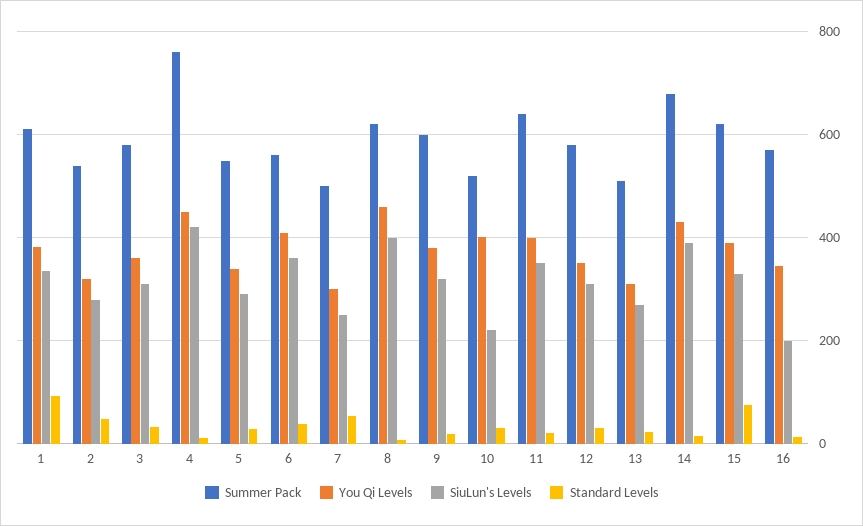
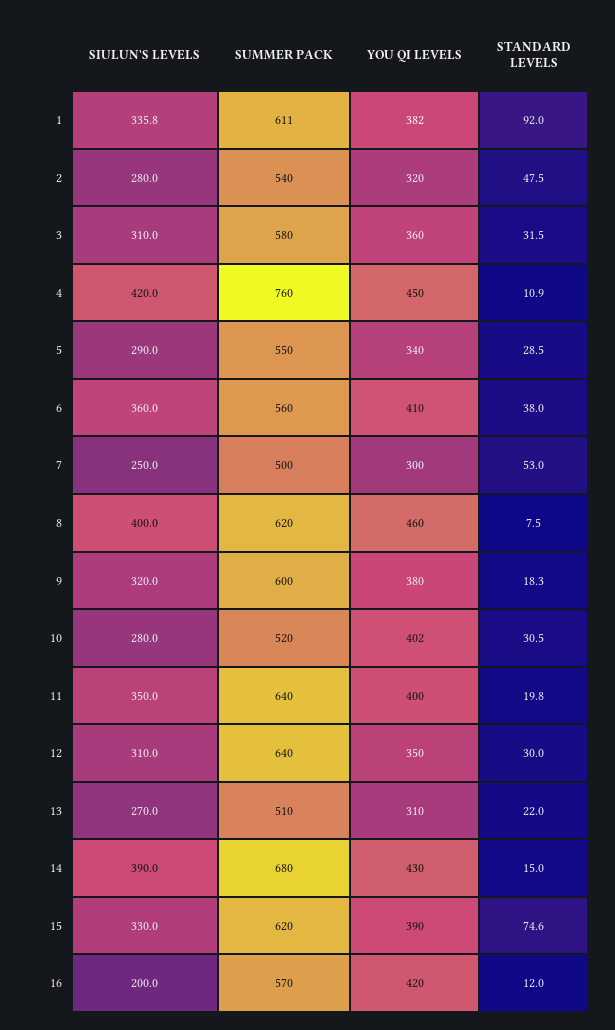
SiuLun's Levels, 10: 220 -> 280
Summer Pack, 12: 580 -> 640
You Qi Levels, 16: 340 -> 420

